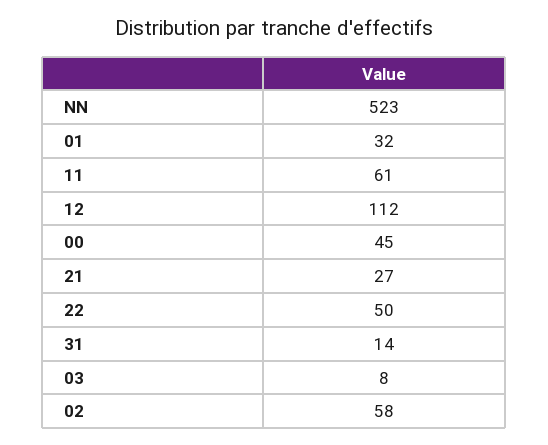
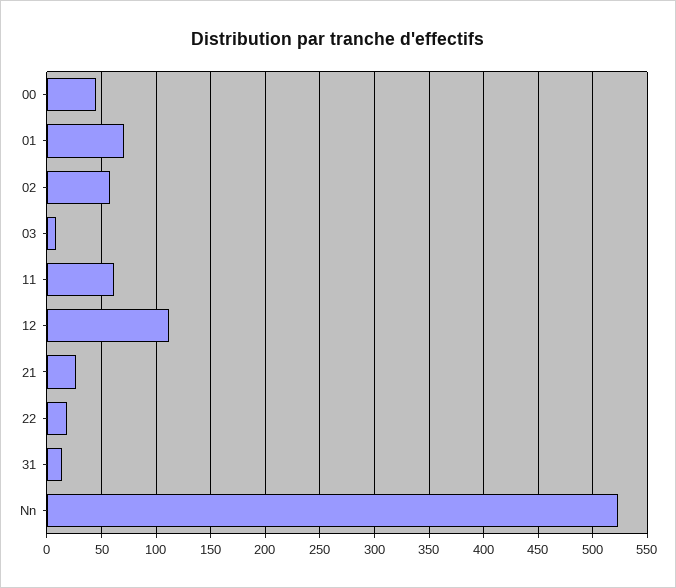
01: 32 -> 70
22: 50 -> 20

